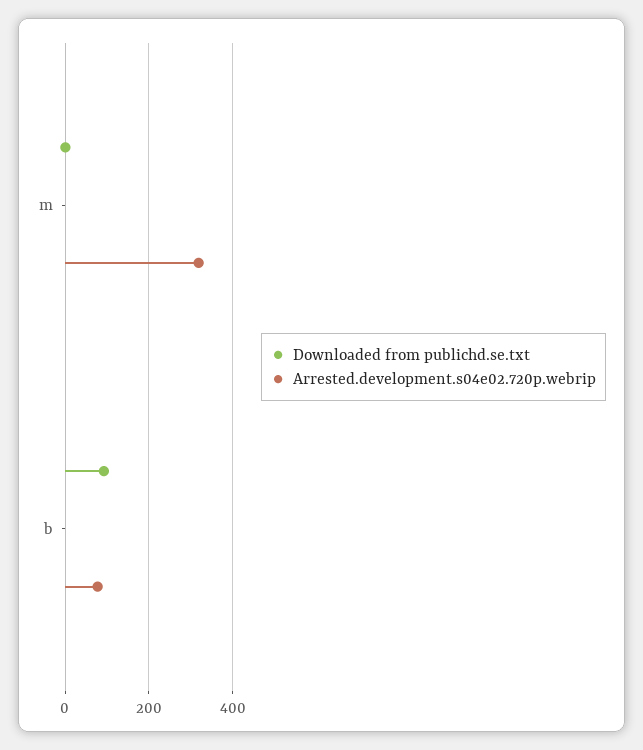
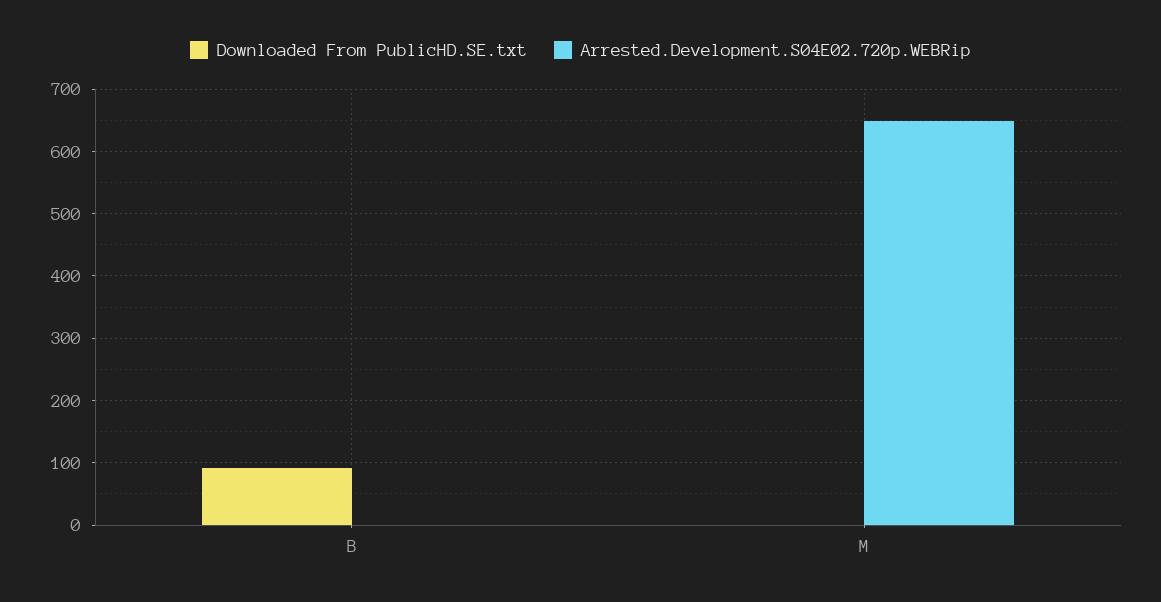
Arrested.development.s04e02.720p.webrip, m: 320 -> 650
Arrested.development.s04e02.720p.webrip, b: 80 -> 0

